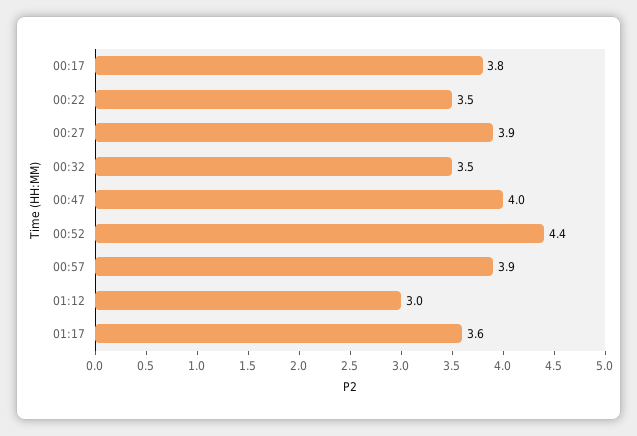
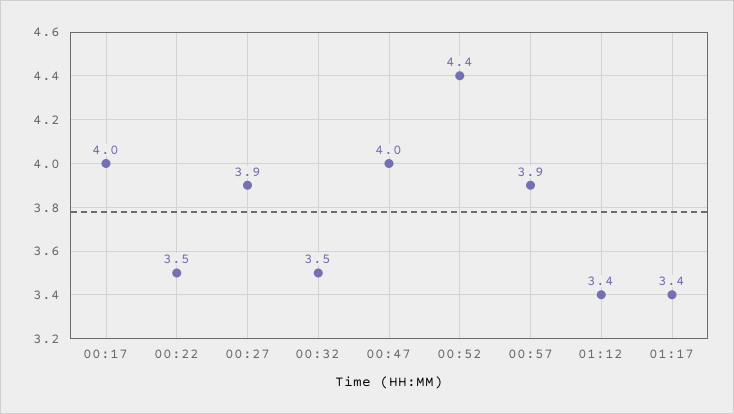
00:17: 3.8 -> 4
01:12: 3 -> 3.4
01:17: 3.6 -> 3.4

